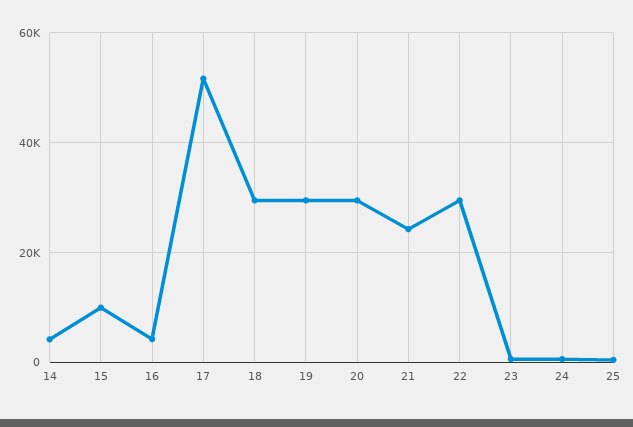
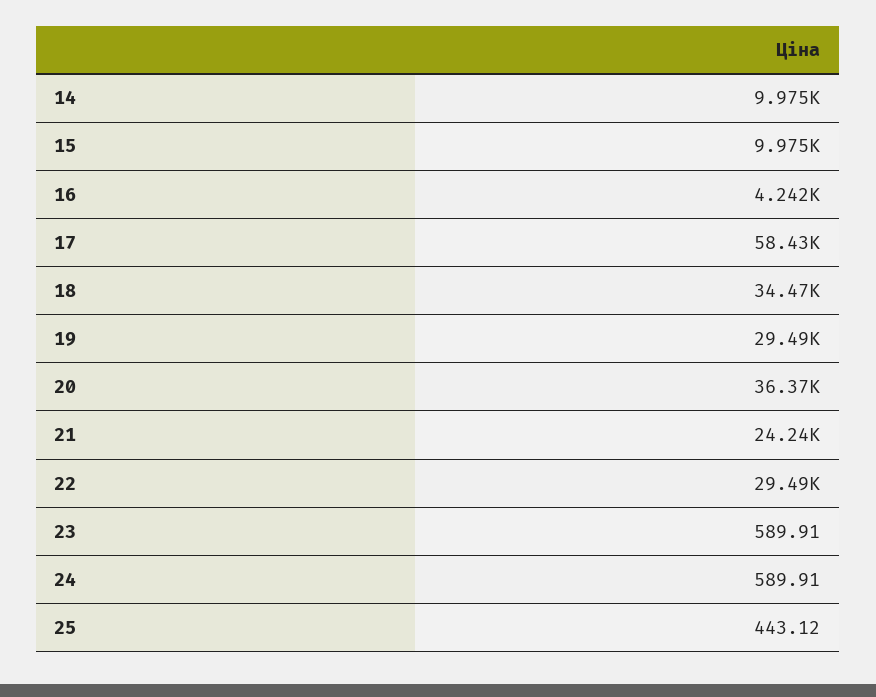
14: 4000 -> 9975
17: 52000 -> 58430
18: 30000 -> 34470
20: 30000 -> 36370

